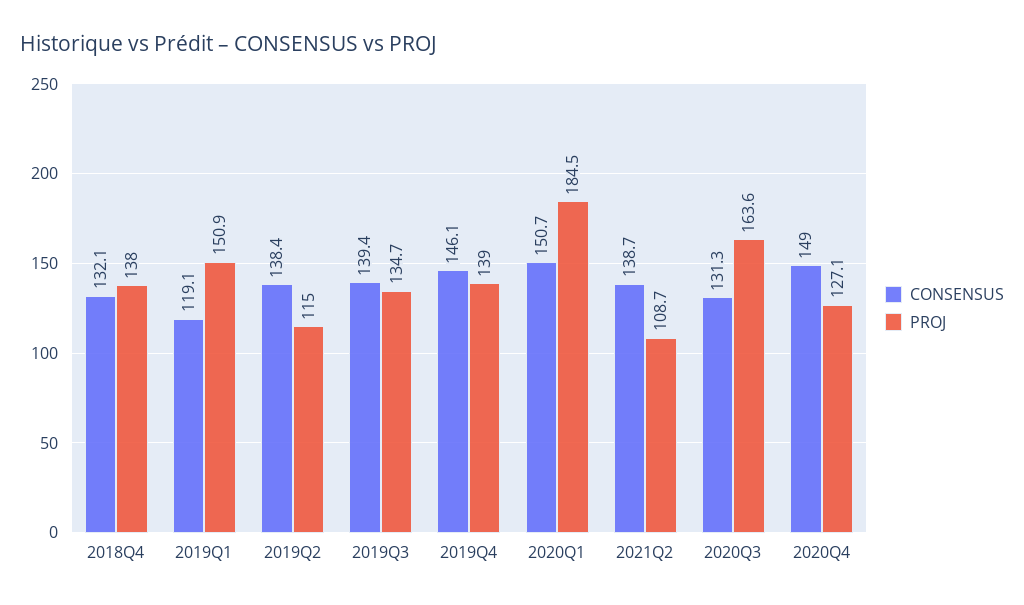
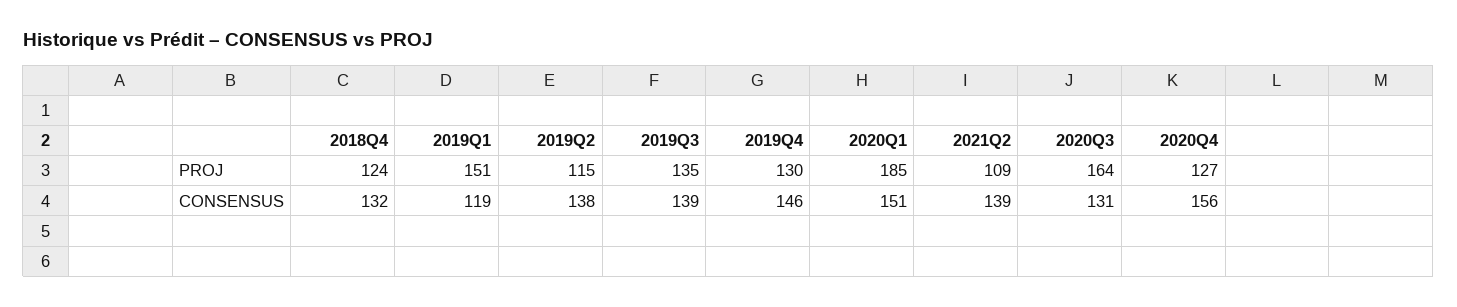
PROJ, 2018Q4: 138 -> 124
PROJ, 2019Q4: 139 -> 130
CONSENSUS, 2020Q4: 149 -> 156

